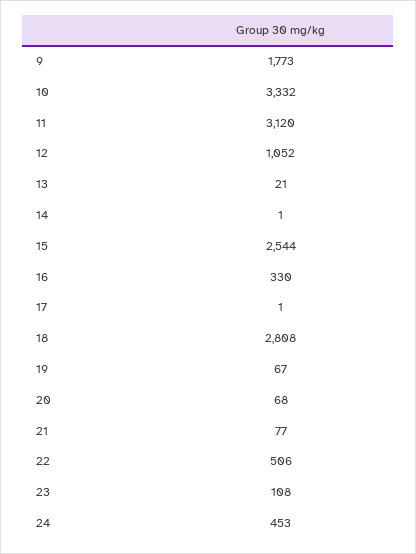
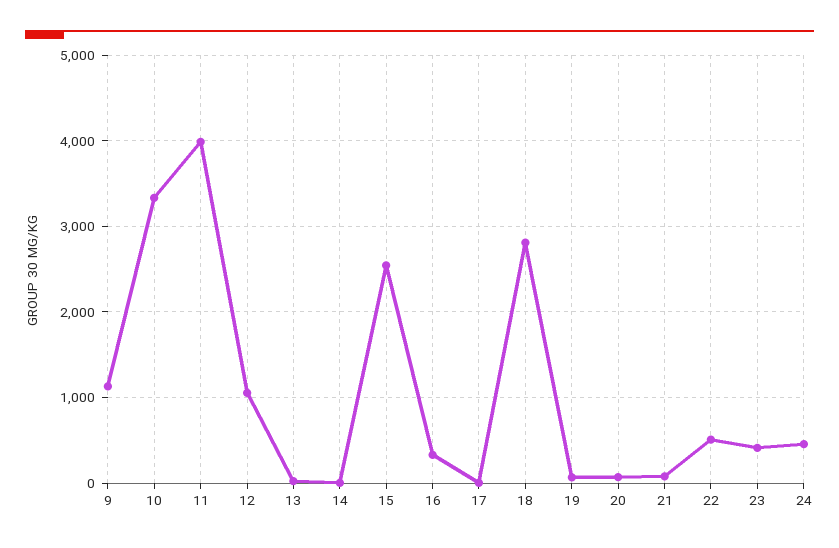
9: 1773 -> 1100
11: 3120 -> 4000
23: 108 -> 400

